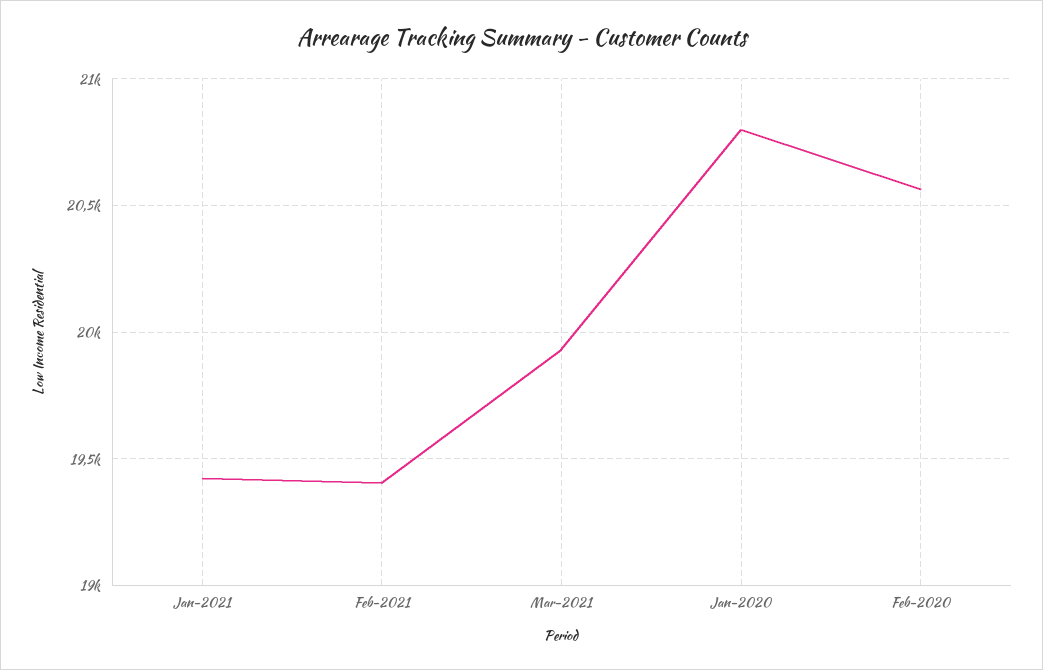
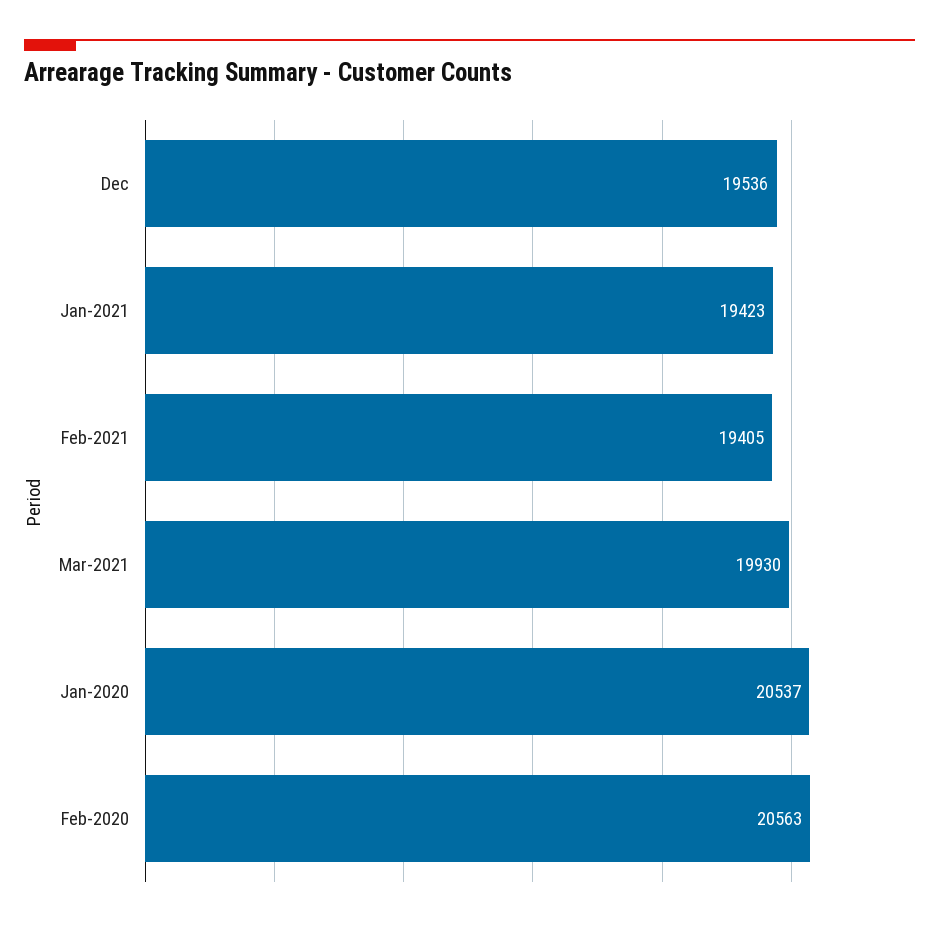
Jan-2020: 20800 -> 20537
Dec: none -> 19536

